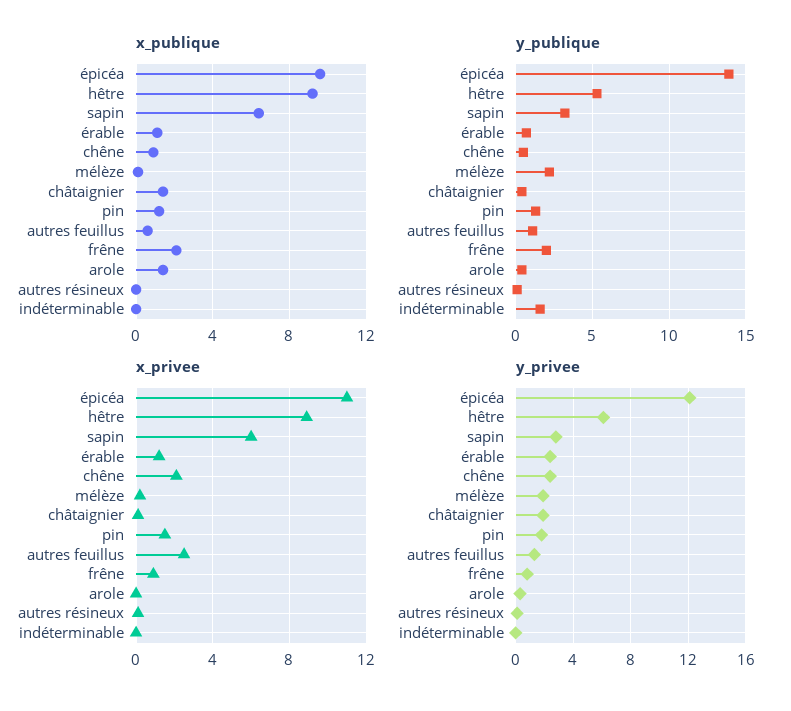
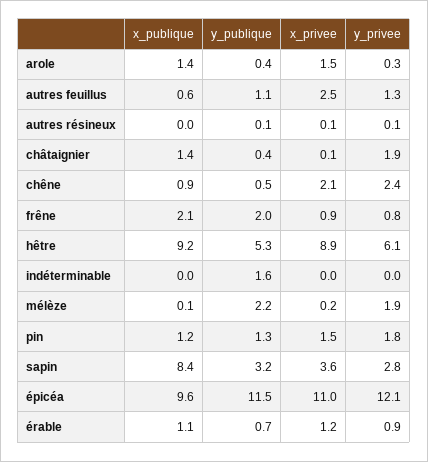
x_publique, sapin: 6.5 -> 8.4
y_publique, épicéa: 14 -> 11.5
x_privee, sapin: 6 -> 3.6
x_privee, arole: 0 -> 1.5
y_privee, érable: 2.5 -> 0.9

